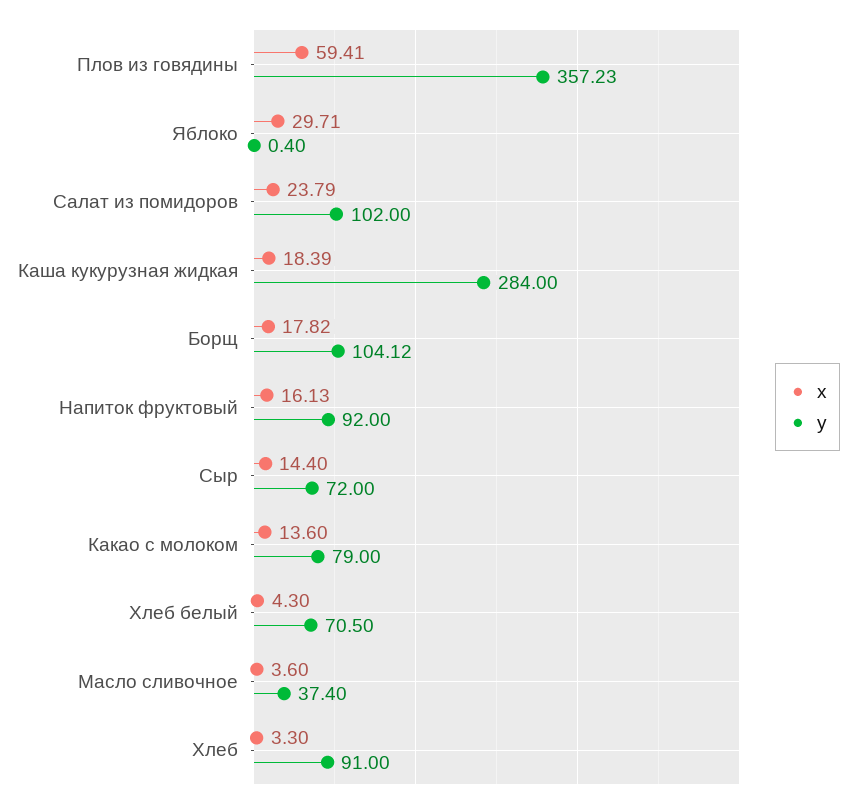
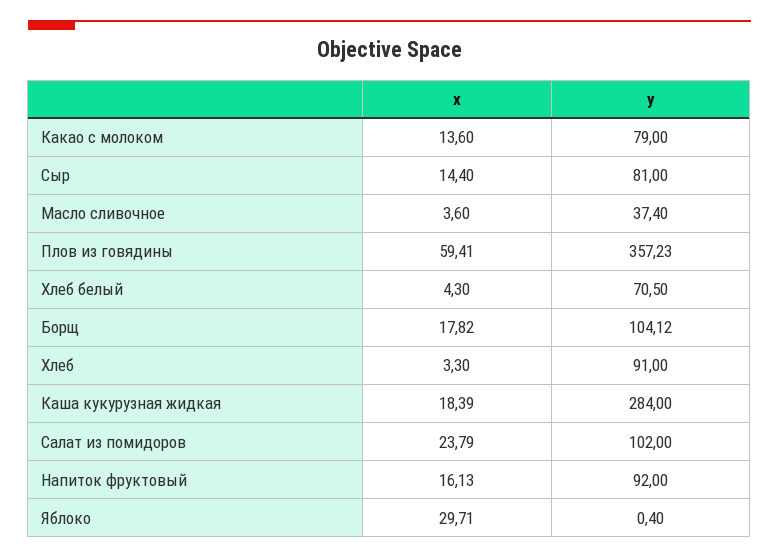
y, Сыр: 72 -> 81

